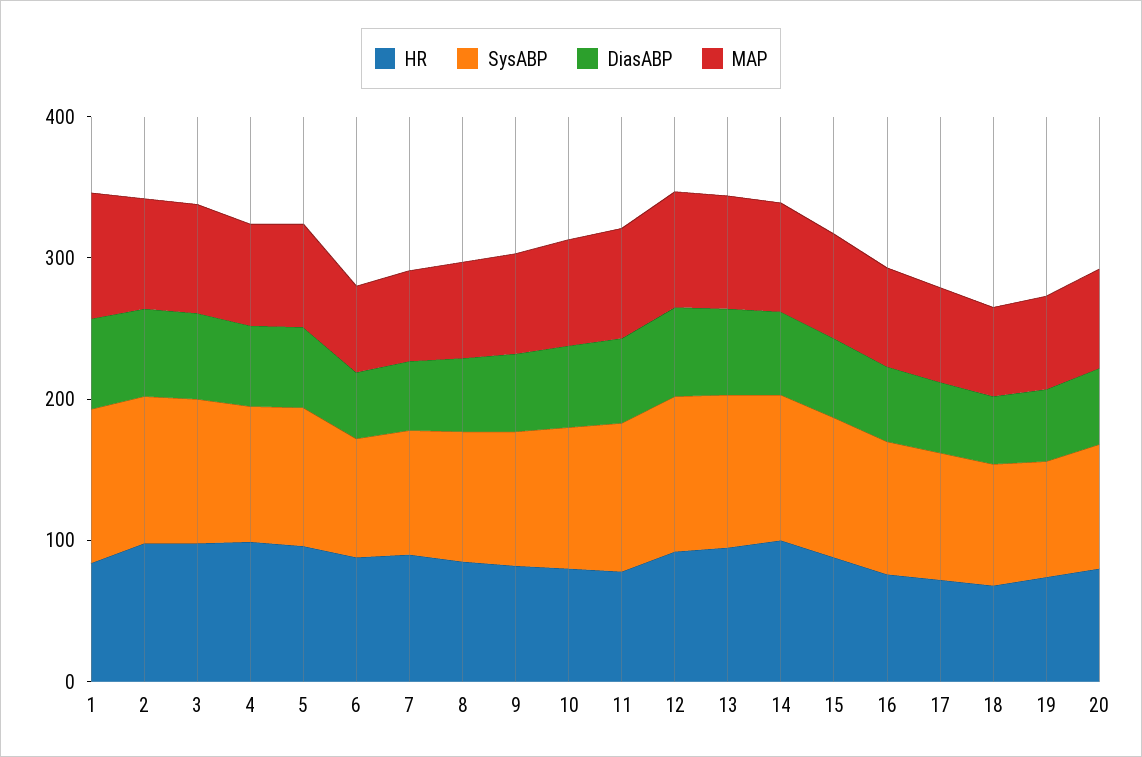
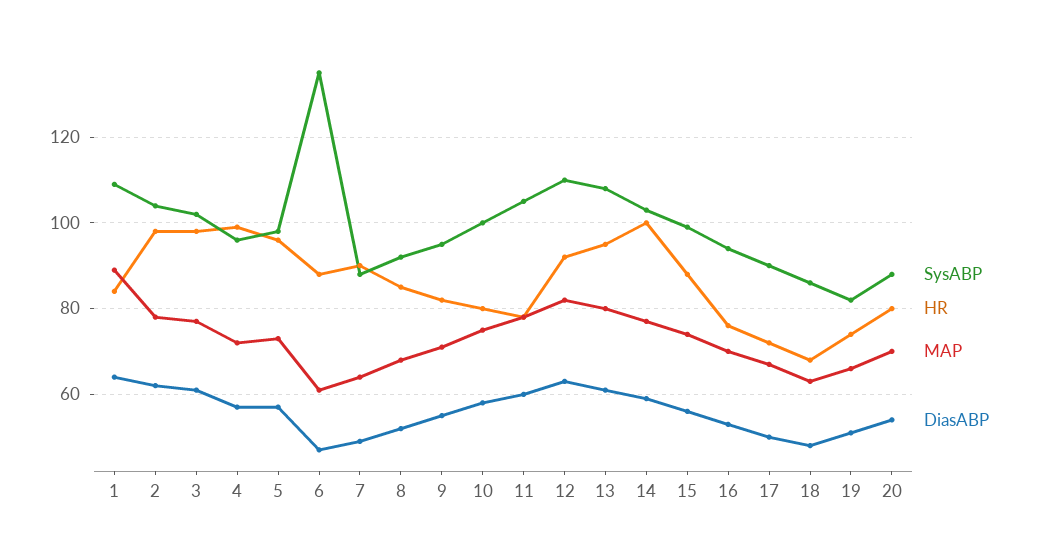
SysABP, 6: 80 -> 135

